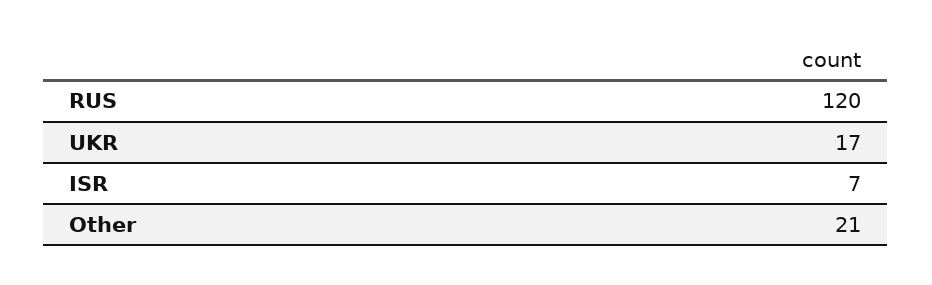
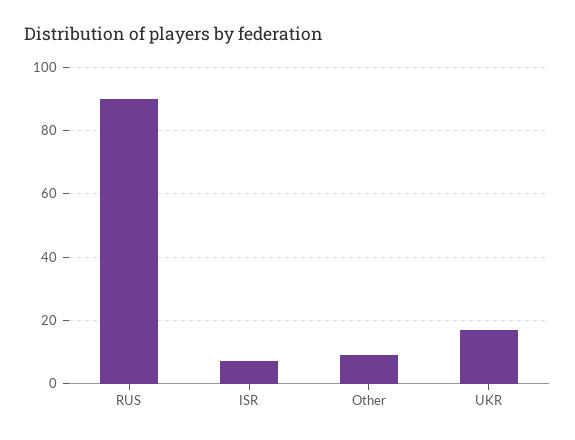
RUS: 120 -> 90
Other: 21 -> 10

